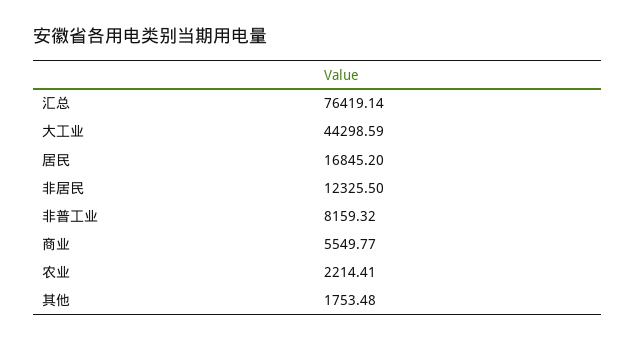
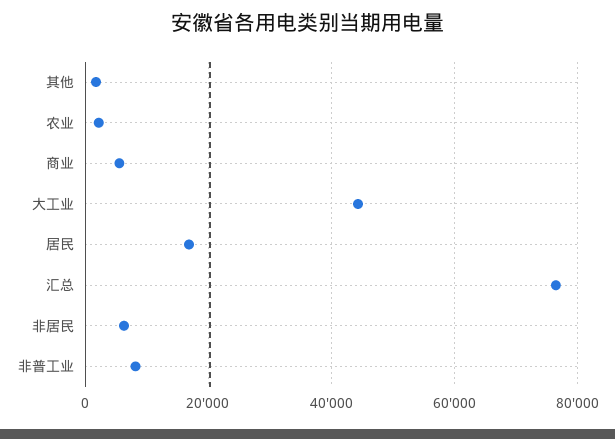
非居民: 12325.5 -> 6000

